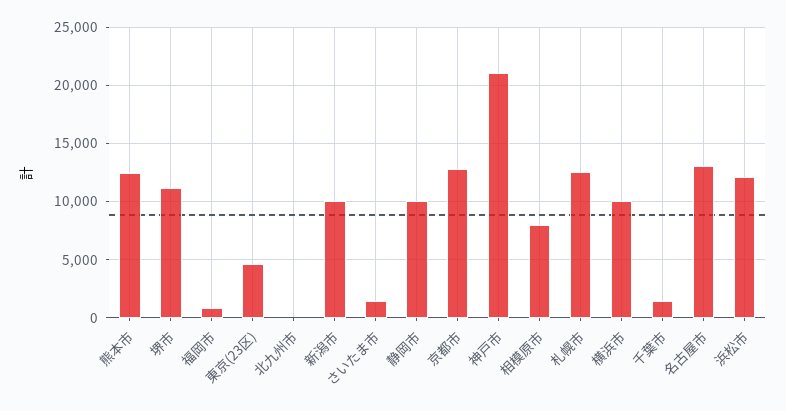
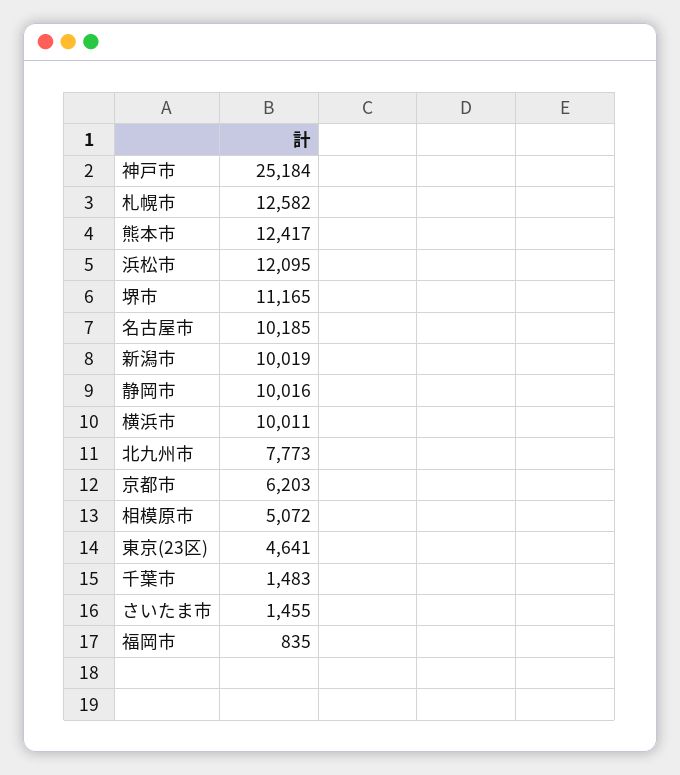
北九州市: 0 -> 7773
京都市: 13000 -> 6203
神戸市: 21000 -> 25184
相模原市: 8000 -> 5072
名古屋市: 13000 -> 10185

